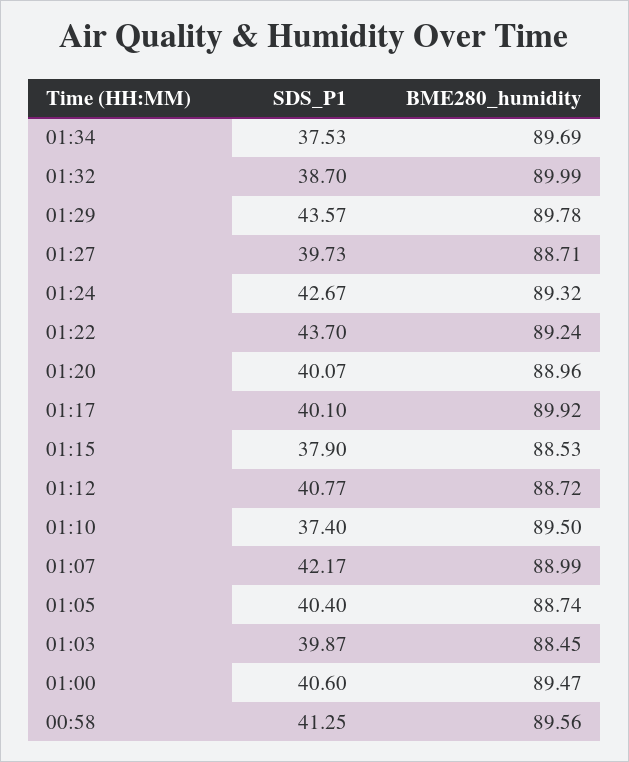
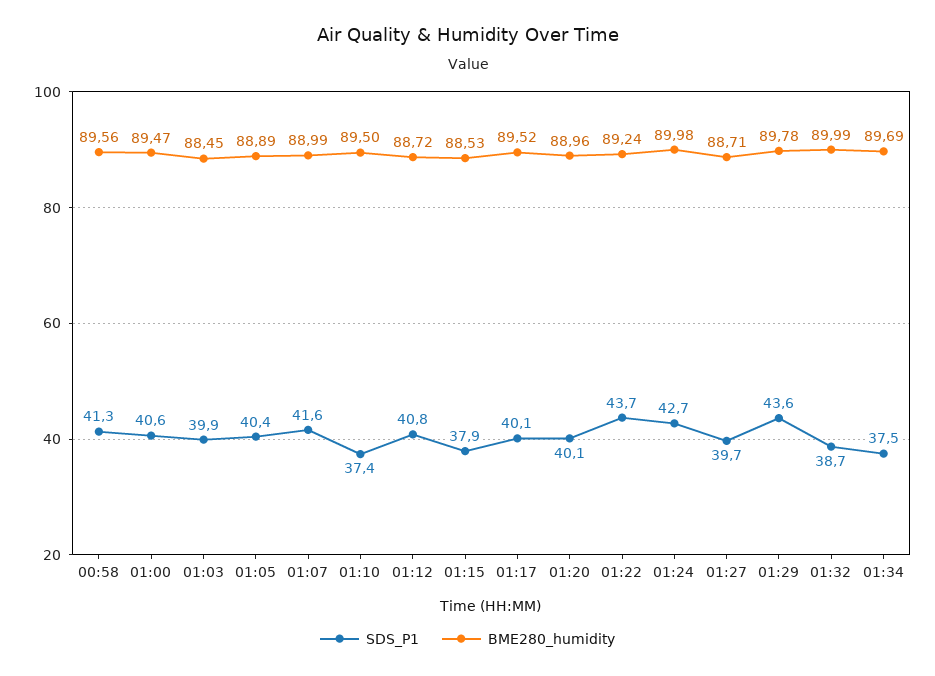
BME280_humidity, 01:24: 89.32 -> 89.98
BME280_humidity, 01:17: 89.92 -> 89.52
SDS_P1, 01:07: 42.17 -> 41.6
BME280_humidity, 01:05: 88.74 -> 88.89

